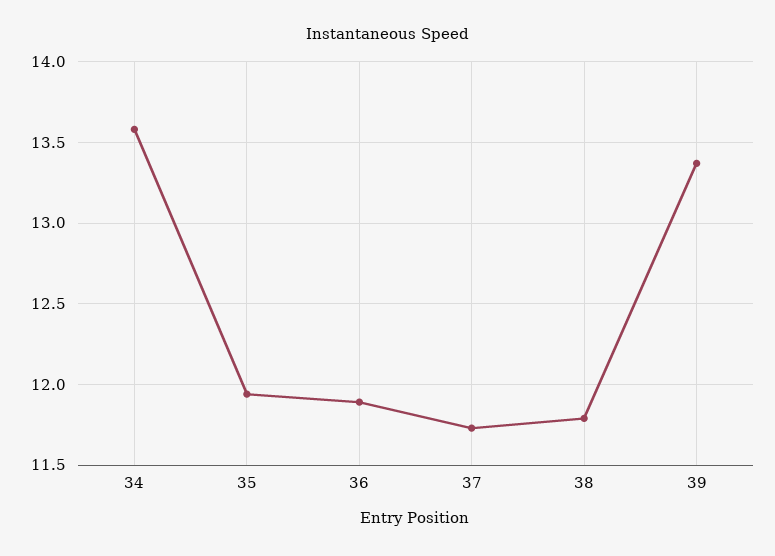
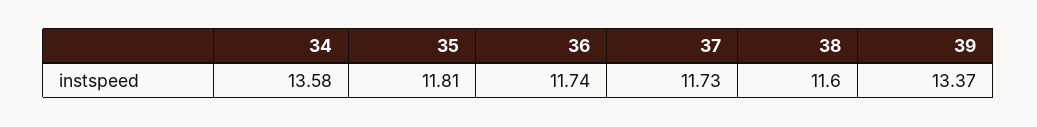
35: 11.95 -> 11.81
36: 11.9 -> 11.74
38: 11.8 -> 11.6

